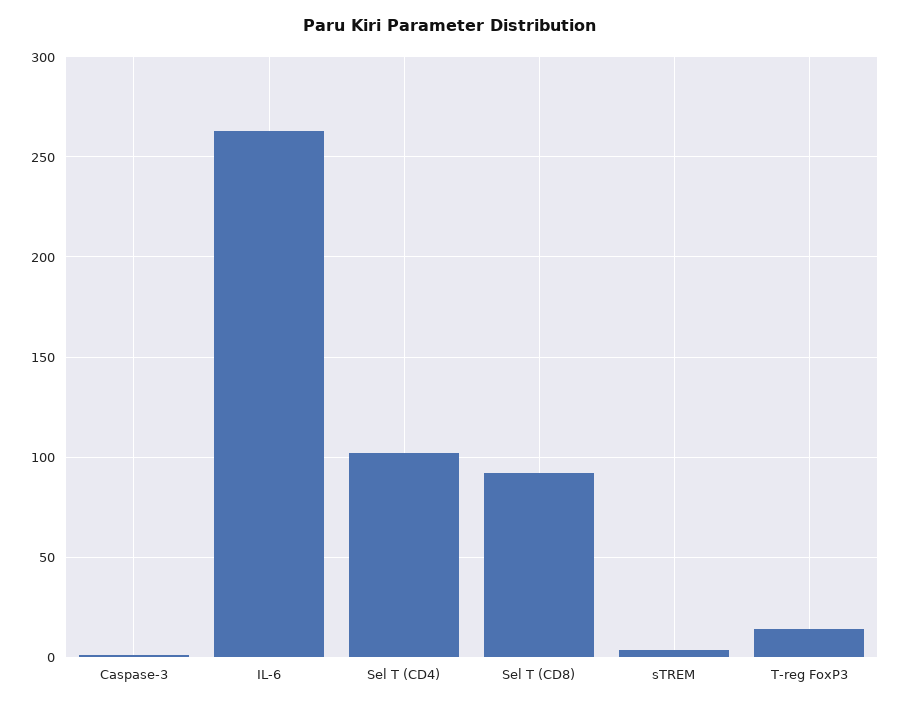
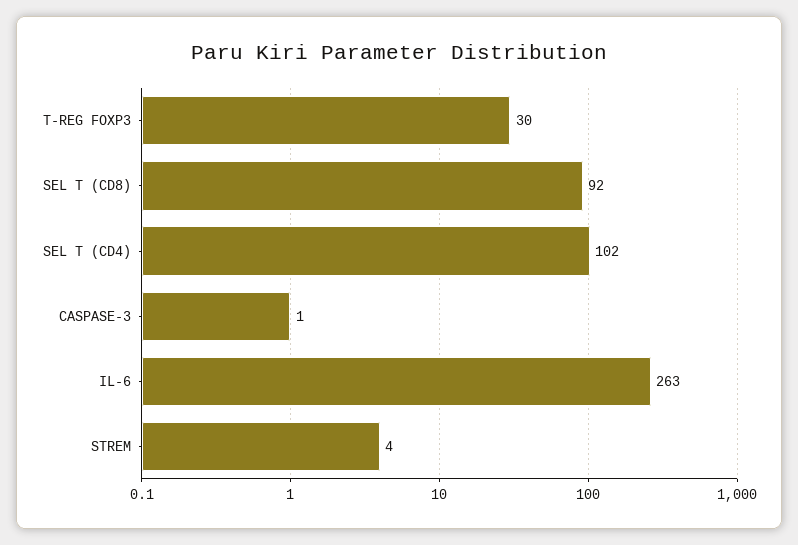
T-reg FoxP3: 15 -> 30

